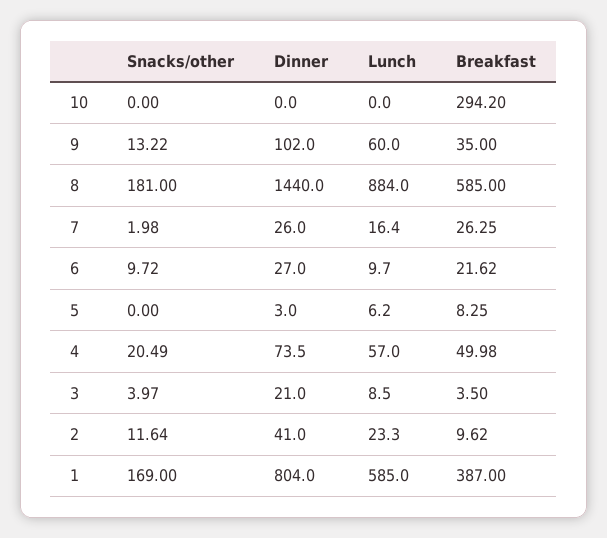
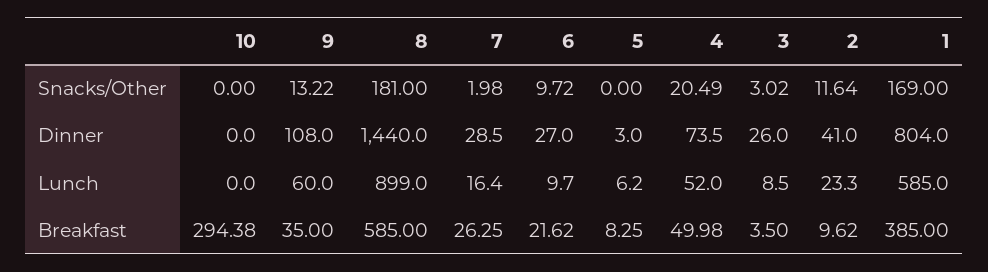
Breakfast, 10: 294.2 -> 294.38
Dinner, 9: 102 -> 108
Lunch, 8: 884 -> 899
Dinner, 7: 26 -> 28.5
Lunch, 4: 57 -> 52
Snacks/other, 3: 3.97 -> 3.02
Dinner, 3: 21 -> 26
Breakfast, 1: 387 -> 385

